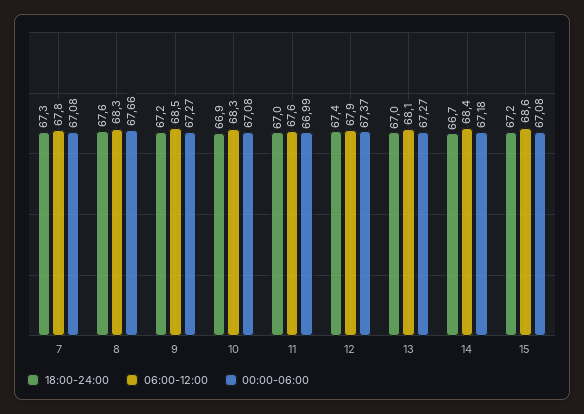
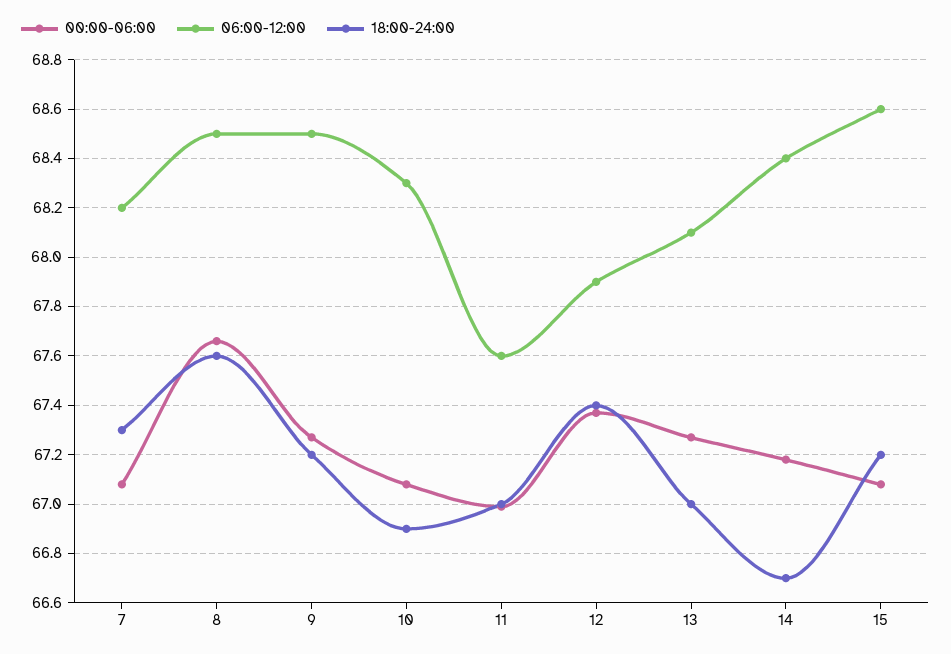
06:00-12:00, 7: 67.8 -> 68.2
06:00-12:00, 8: 68.3 -> 68.5

